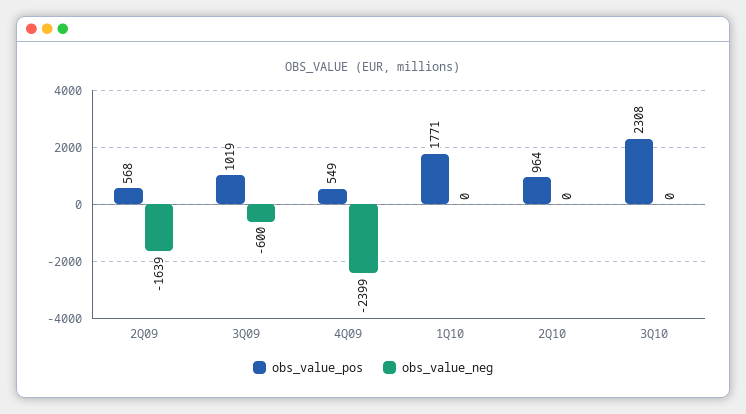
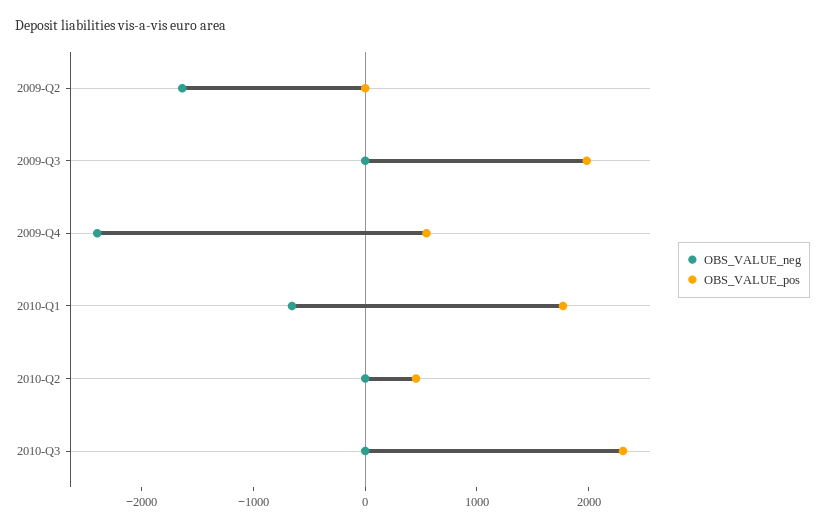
obs_value_pos, 2Q09: 568 -> 0
obs_value_pos, 3Q09: 1019 -> 2000
obs_value_neg, 3Q09: -600 -> 0
obs_value_neg, 1Q10: 0 -> -600
obs_value_pos, 2Q10: 964 -> 400

